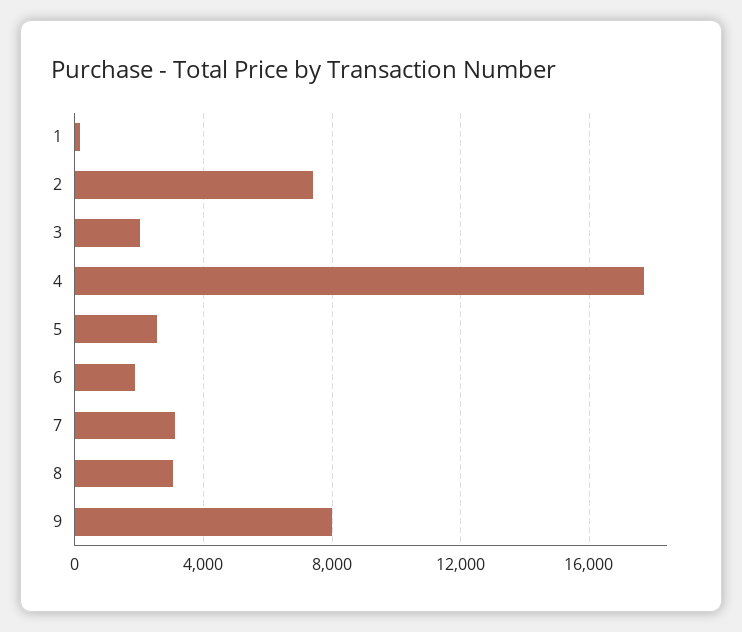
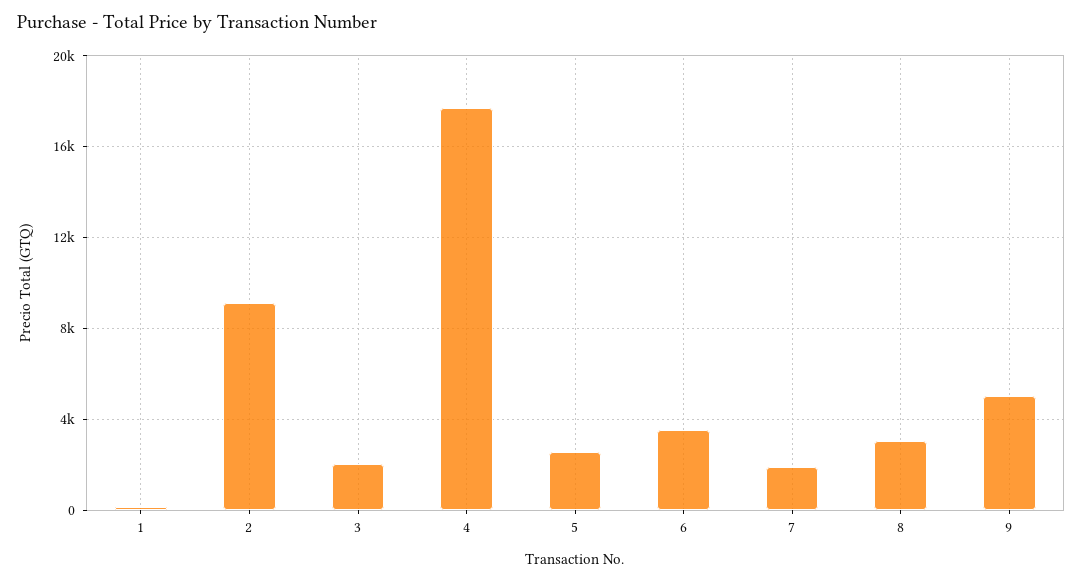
2: 7500 -> 9000
6: 2000 -> 3500
7: 3000 -> 2000
9: 8000 -> 5000

